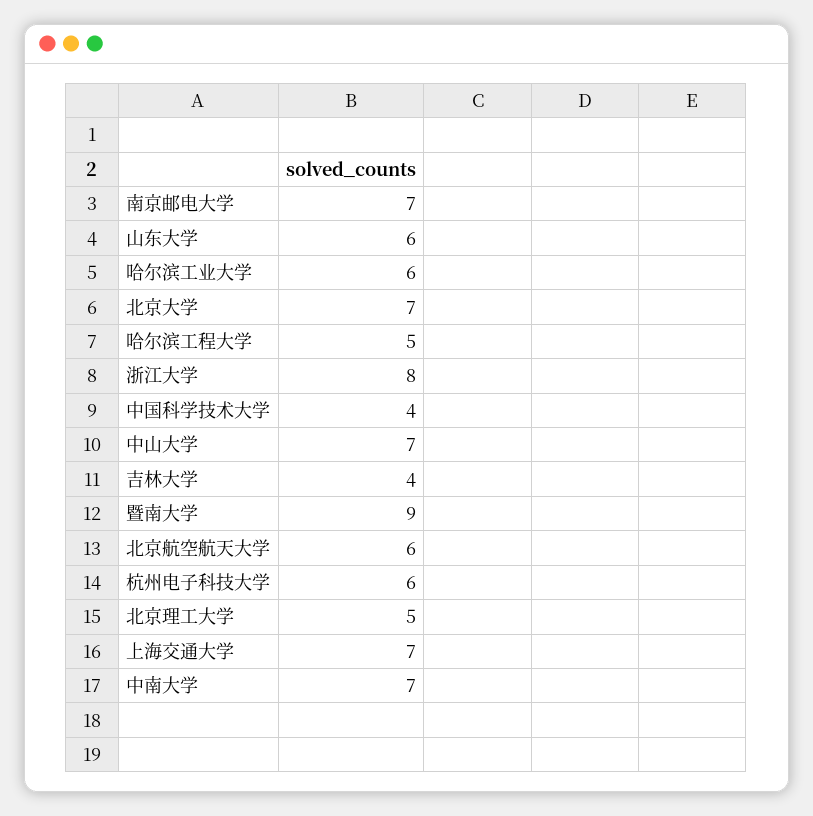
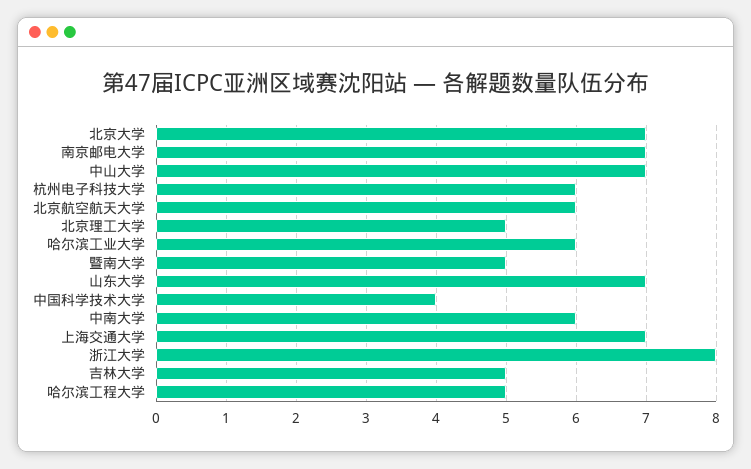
山东大学: 6 -> 7
吉林大学: 4 -> 5
暨南大学: 9 -> 5
中南大学: 7 -> 6

